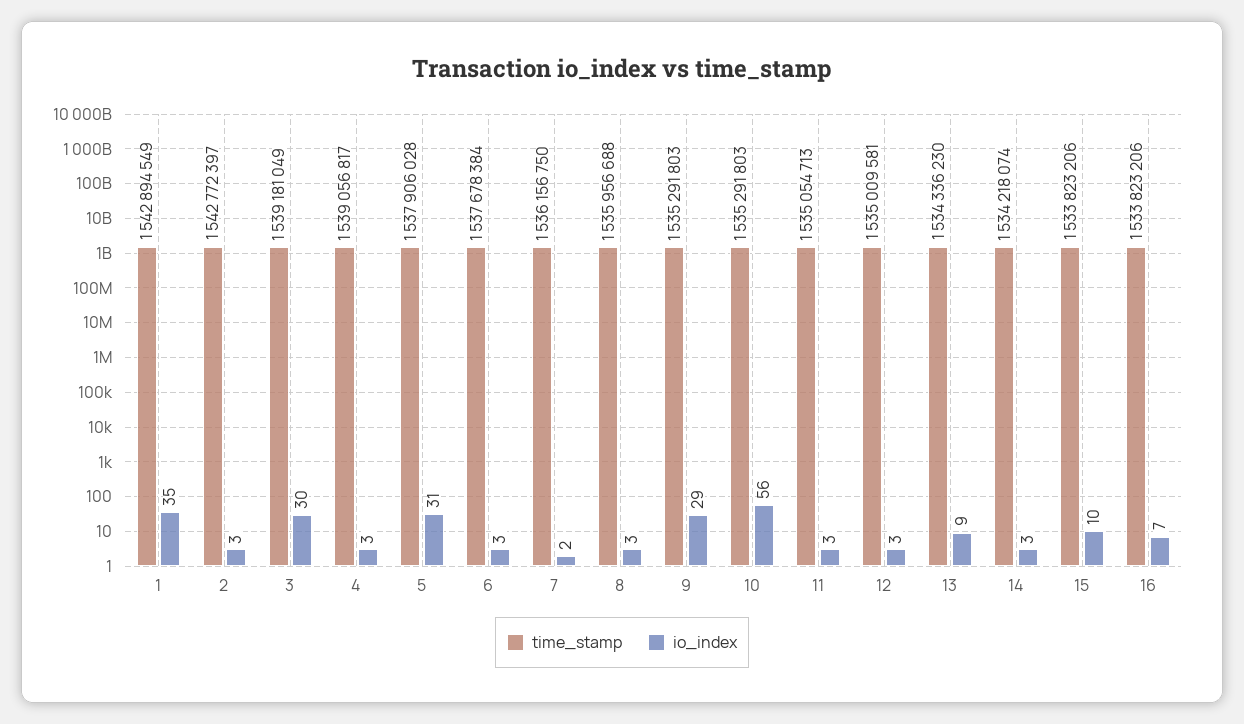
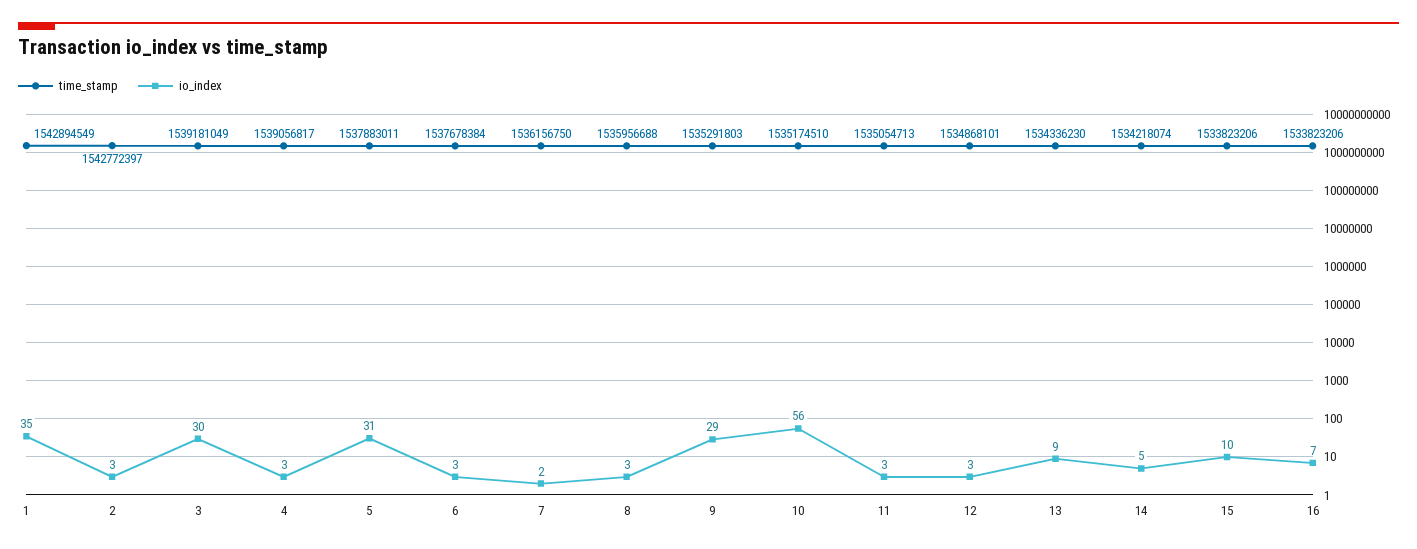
time_stamp, 5: 1537906028 -> 1537883011
time_stamp, 10: 1535291803 -> 1535174510
time_stamp, 12: 1535009581 -> 1534868101
io_index, 14: 3 -> 5

